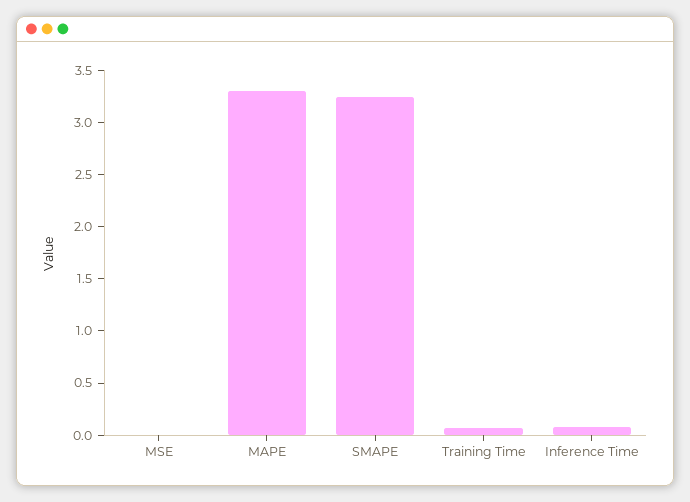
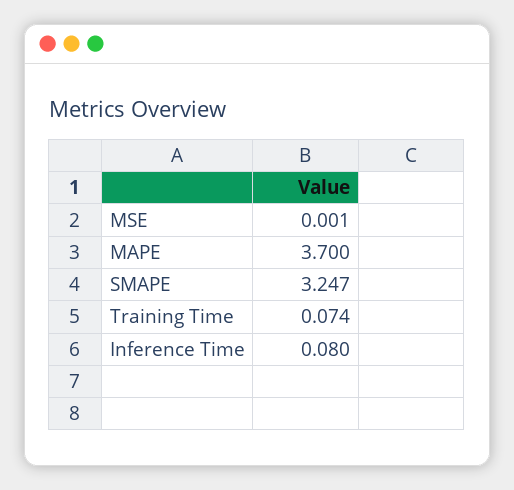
MAPE: 3.3 -> 3.7

